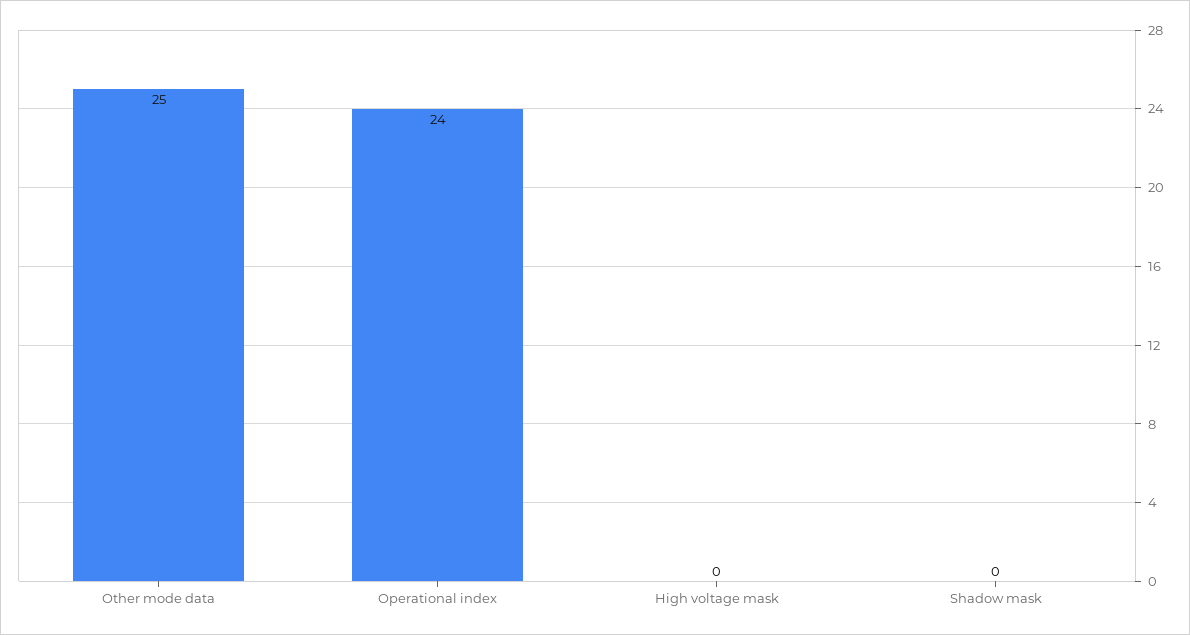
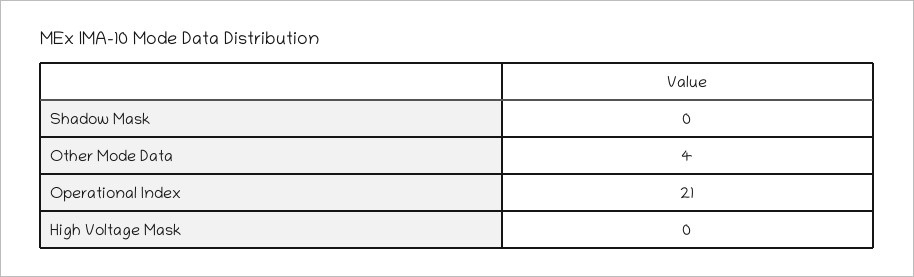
Other mode data: 25 -> 4
Operational index: 24 -> 21

